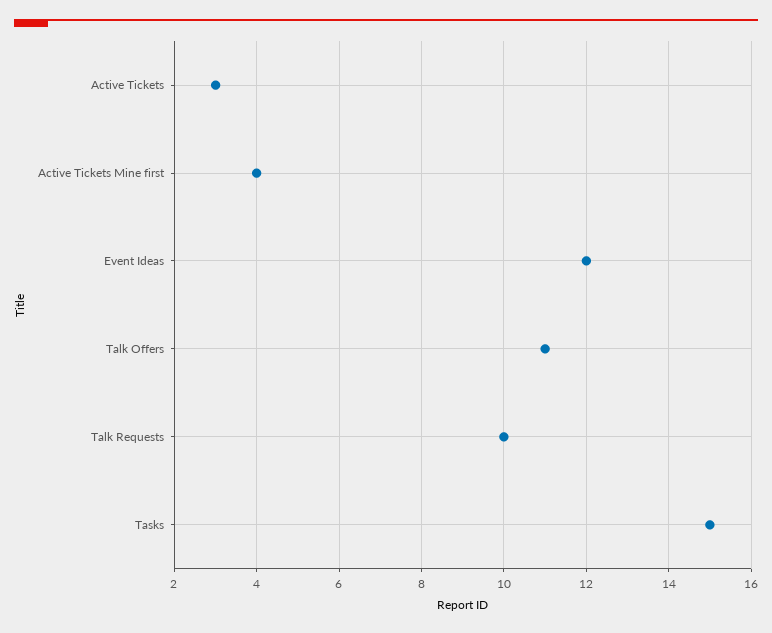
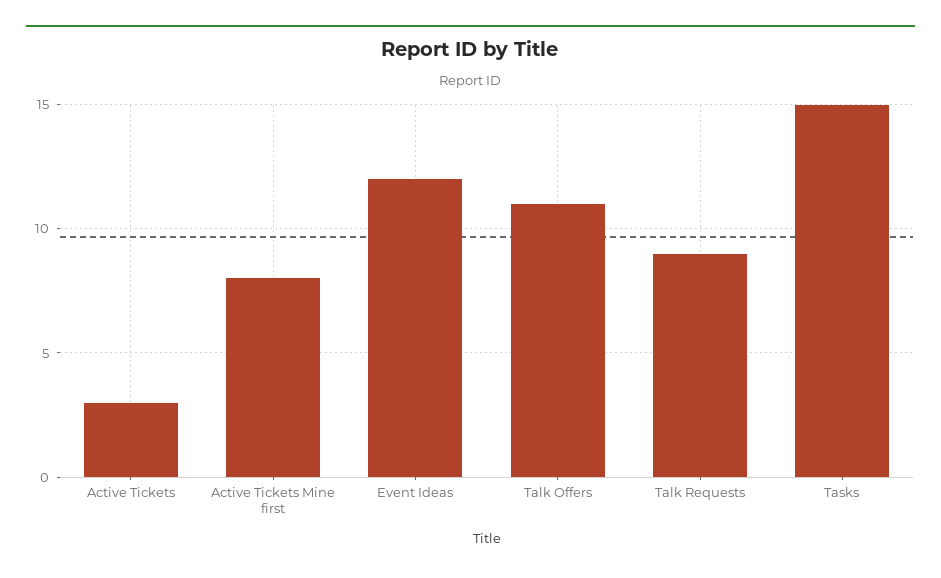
Active Tickets Mine first: 4 -> 8
Talk Requests: 10 -> 9

